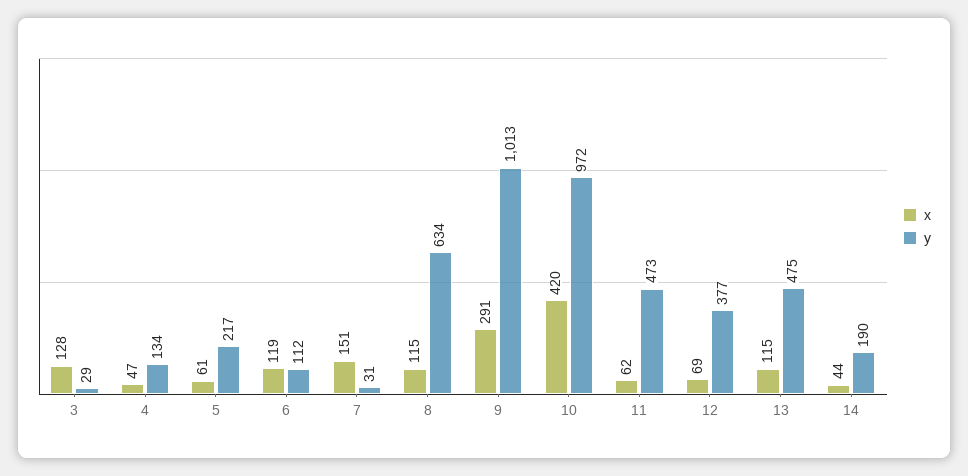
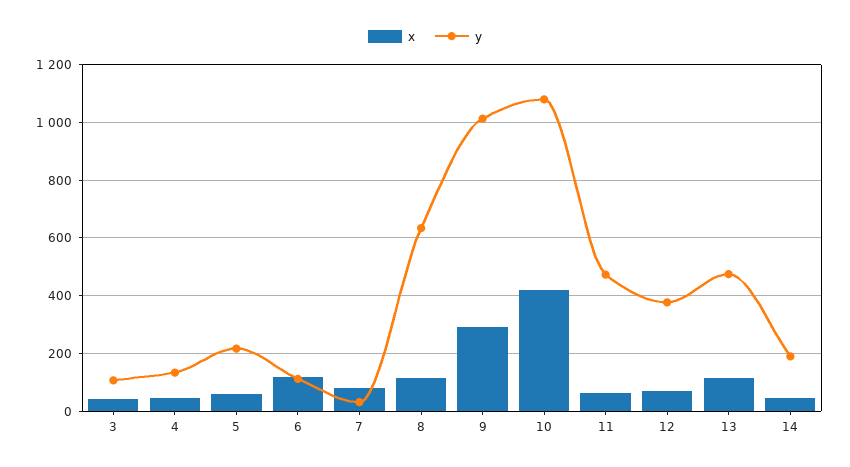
x, 3: 128 -> 50
y, 3: 29 -> 100
x, 7: 151 -> 75
y, 10: 972 -> 1075

